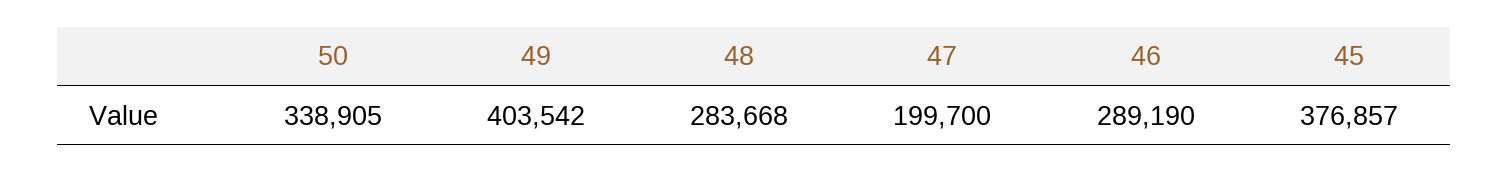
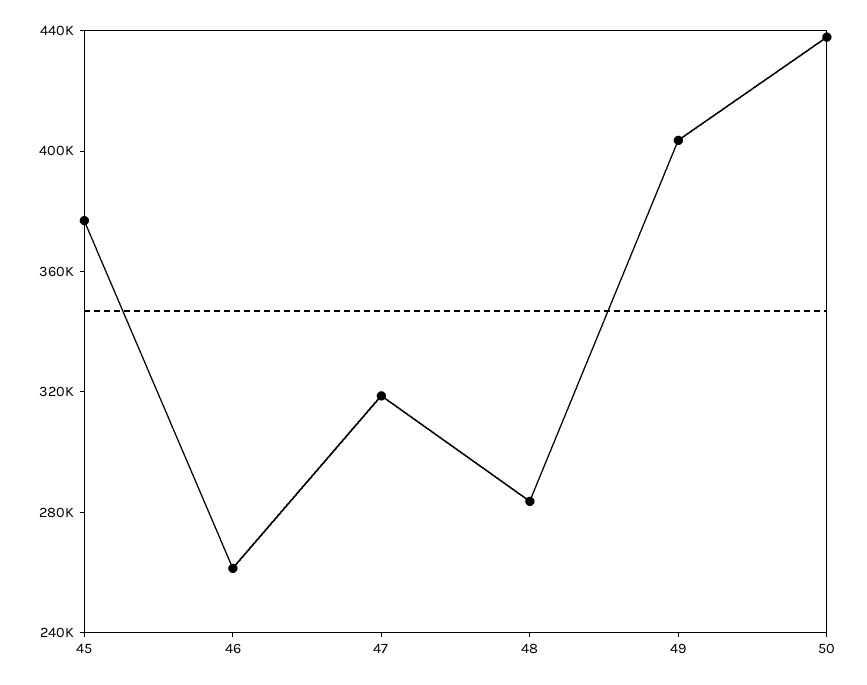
50: 338905 -> 440000
47: 199700 -> 320000
46: 289190 -> 260000

